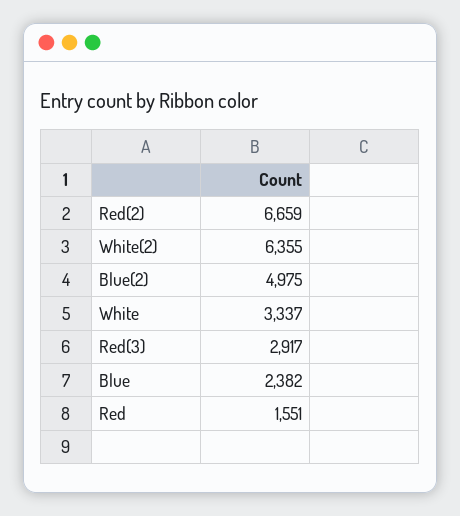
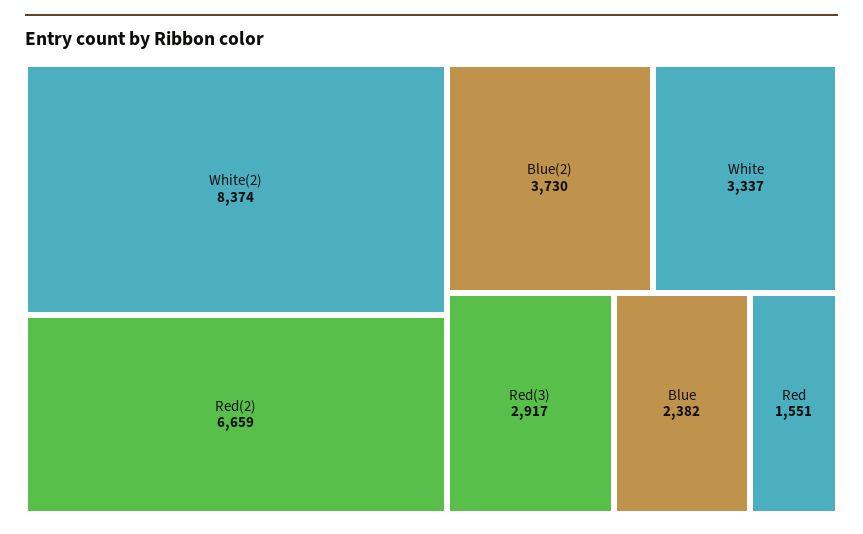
White(2): 6355 -> 8374
Blue(2): 4975 -> 3730

